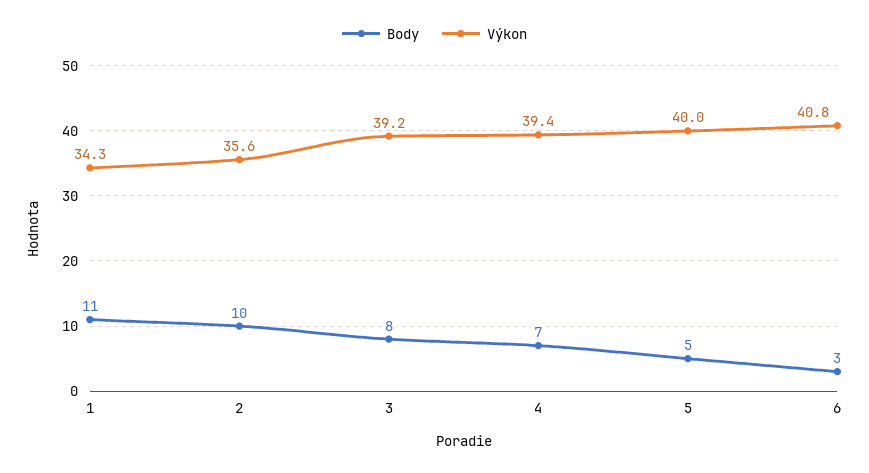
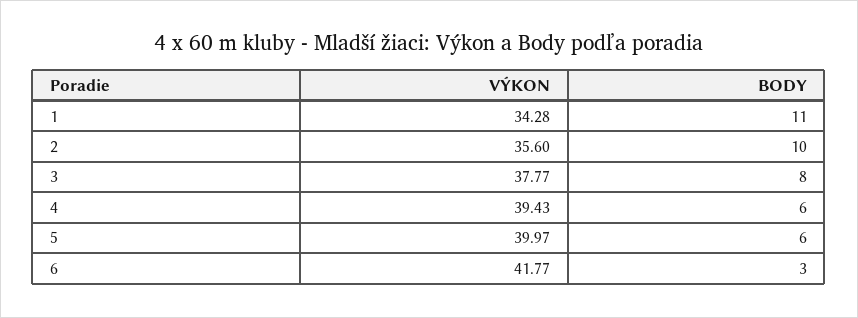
Výkon, 3: 39.2 -> 37.77
Body, 4: 7 -> 6
Body, 5: 5 -> 6
Výkon, 6: 40.8 -> 41.77

